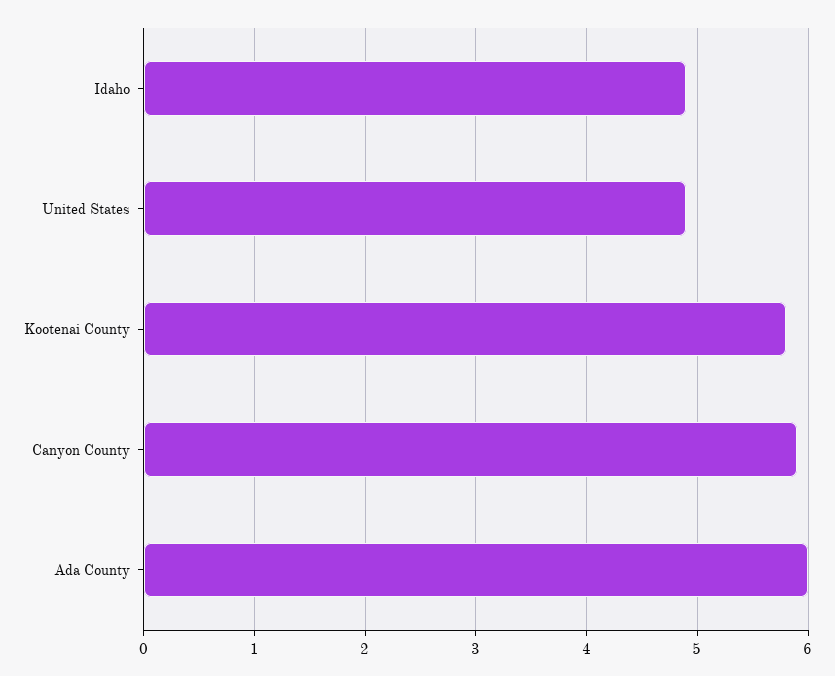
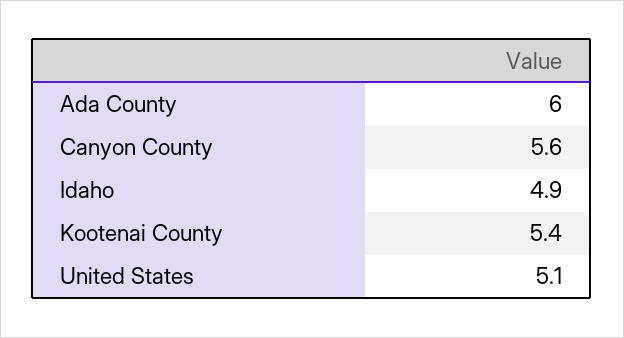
United States: 4.9 -> 5.1
Kootenai County: 5.8 -> 5.4
Canyon County: 5.9 -> 5.6

